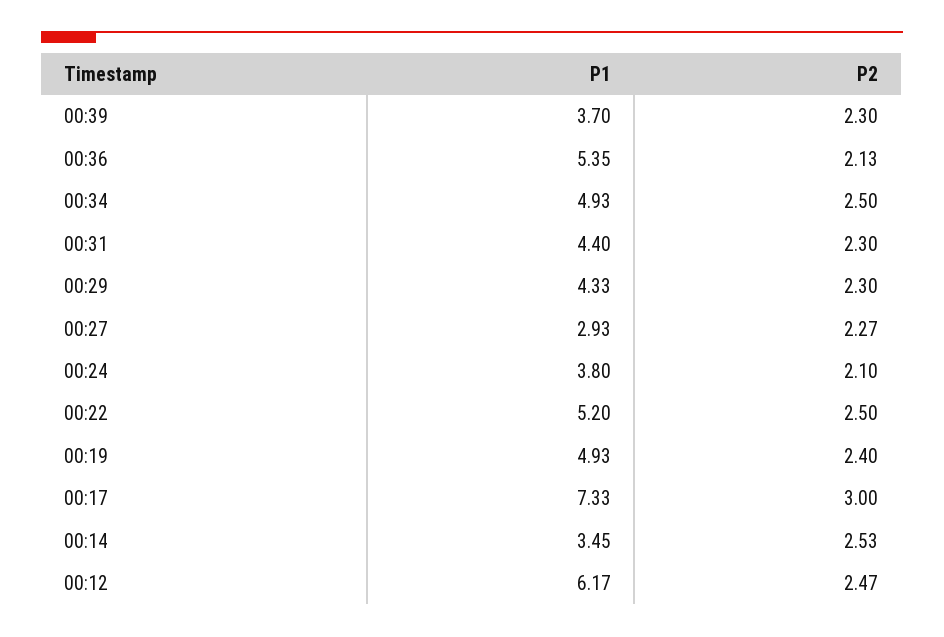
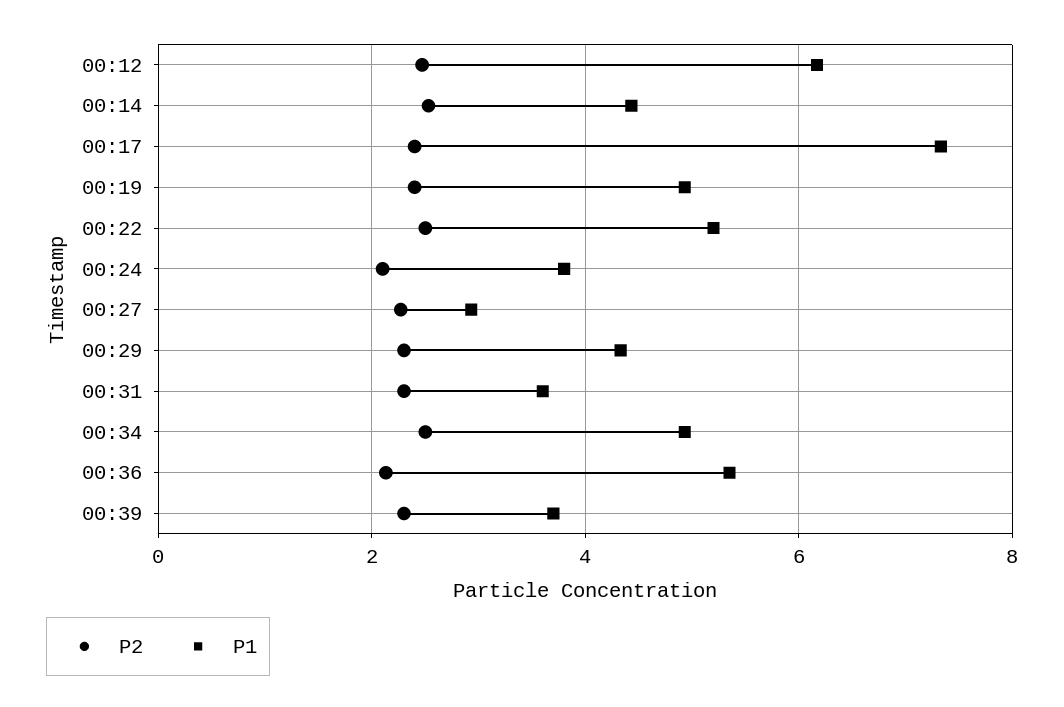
P1, 00:31: 4.4 -> 3.6
P2, 00:17: 3 -> 2.4
P1, 00:14: 3.45 -> 4.4

